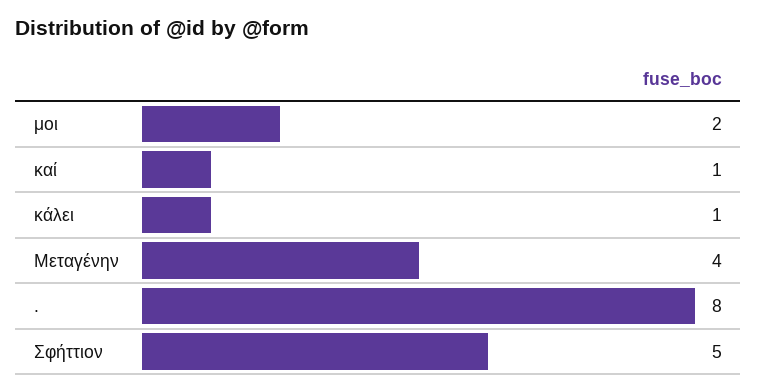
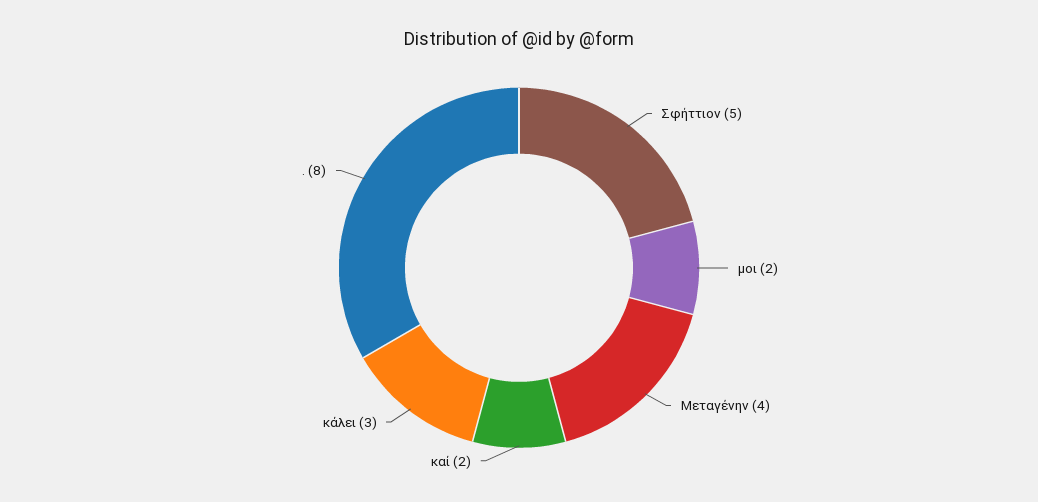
καί: 1 -> 2
κάλει: 1 -> 3

